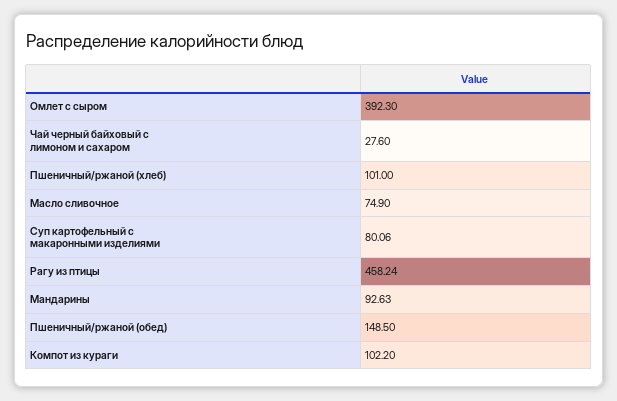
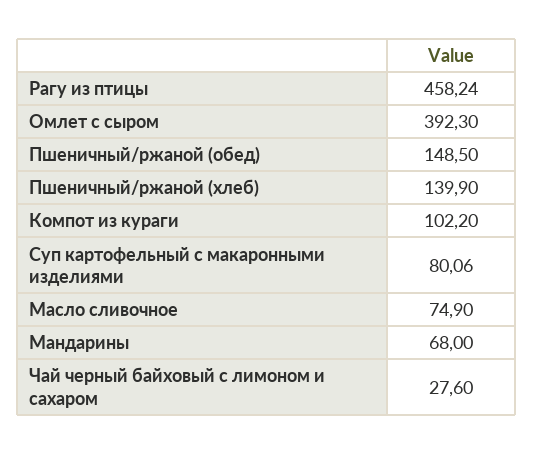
Пшеничный/ржаной (хлеб): 101 -> 139.9
Мандарины: 92.63 -> 68

